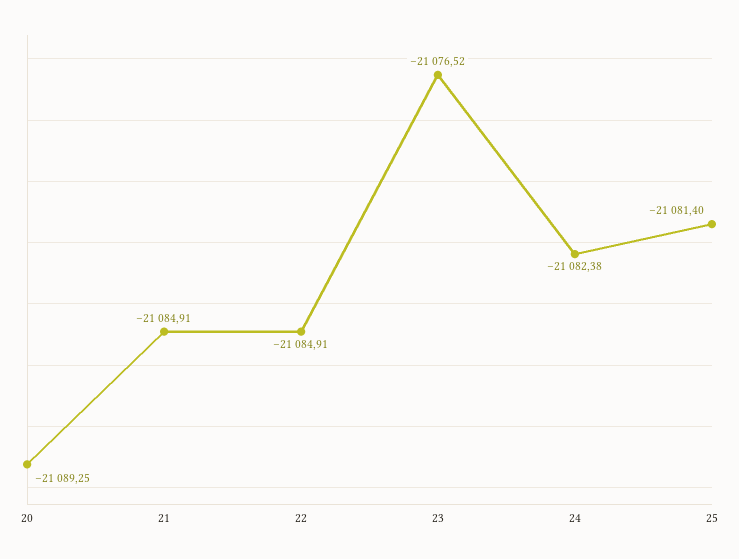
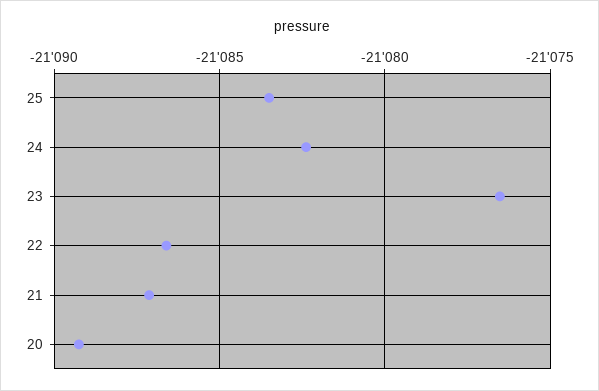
21: -21084.91 -> -21087
22: -21084.91 -> -21086.5
25: -21081.4 -> -21083.5

